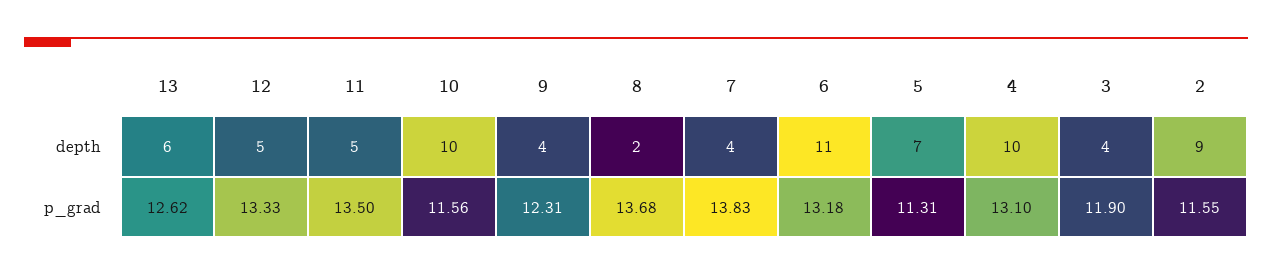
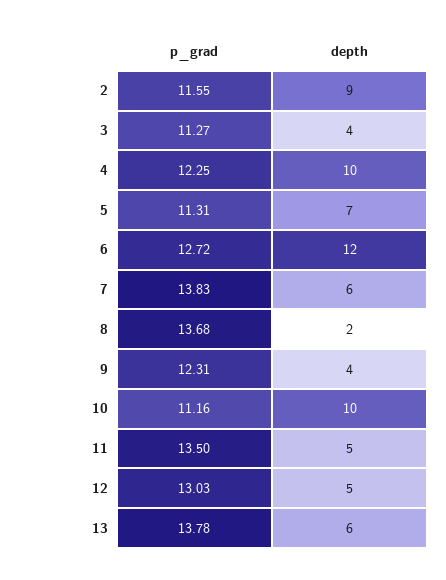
7, depth: 4 -> 6
6, depth: 11 -> 12
13, p_grad: 12.62 -> 13.78
12, p_grad: 13.33 -> 13.03
10, p_grad: 11.56 -> 11.16
6, p_grad: 13.18 -> 12.72
4, p_grad: 13.1 -> 12.25
3, p_grad: 11.9 -> 11.27

